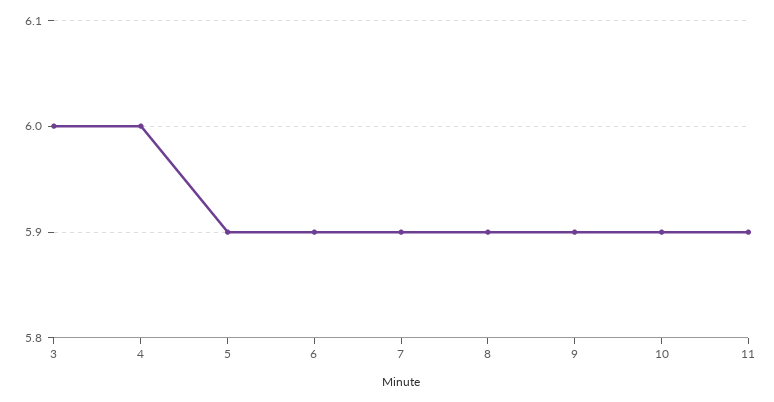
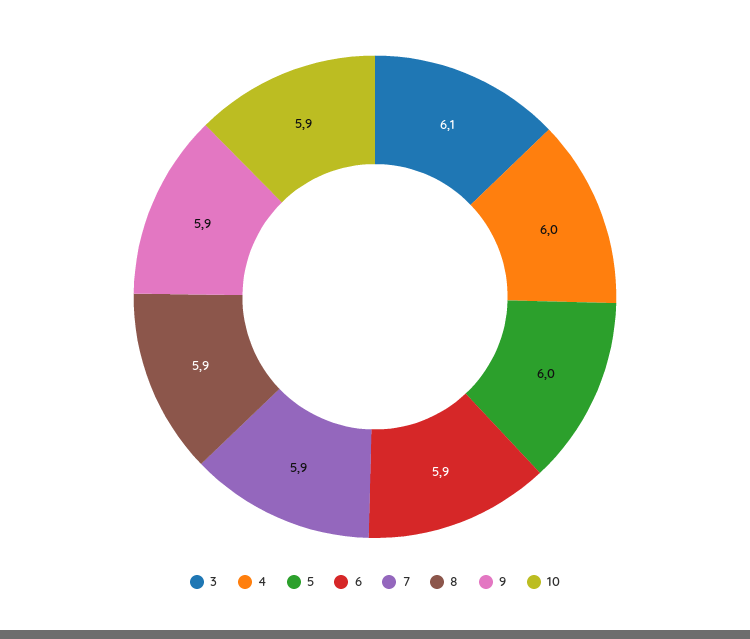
3: 6 -> 6.1
5: 5.9 -> 6
11: 5.9 -> none

